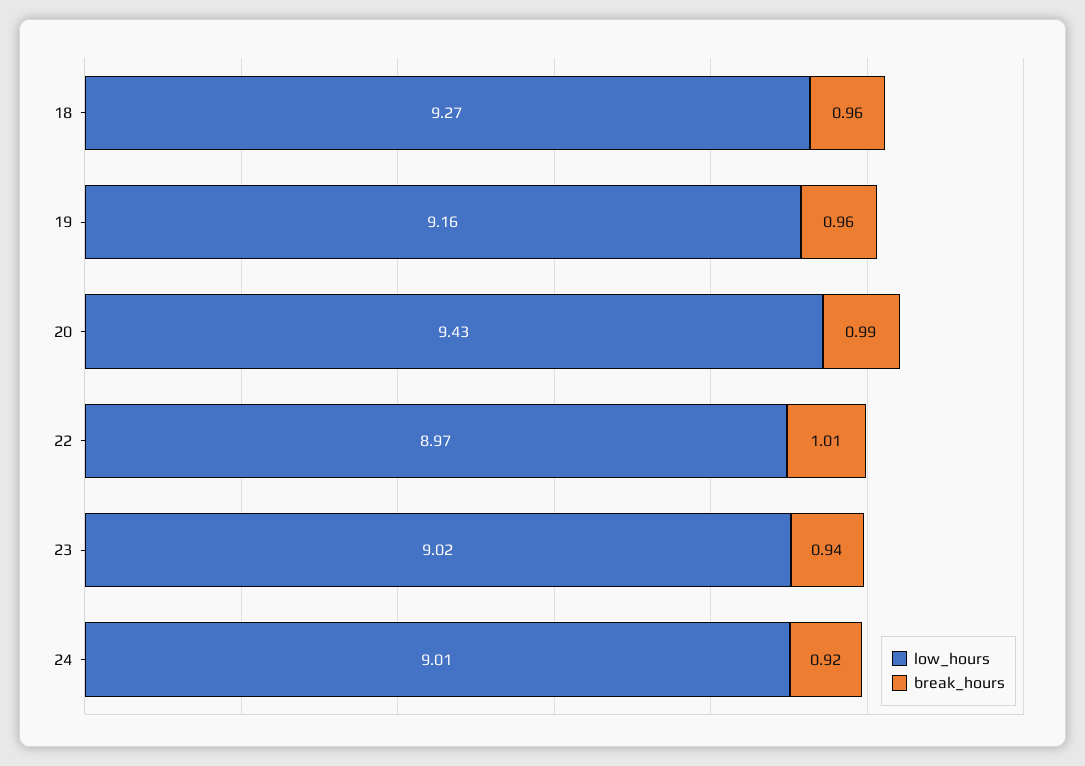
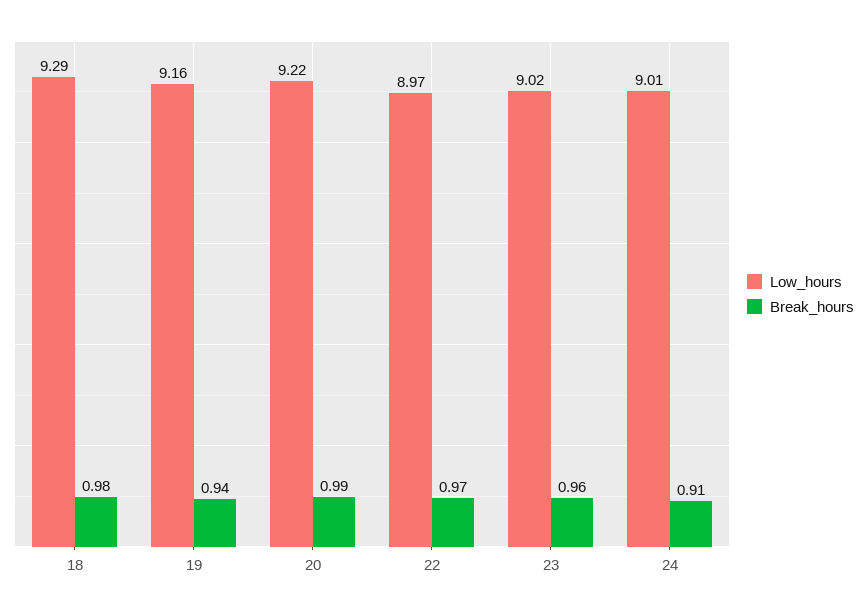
low_hours, 18: 9.27 -> 9.29
break_hours, 18: 0.96 -> 0.98
break_hours, 19: 0.96 -> 0.94
low_hours, 20: 9.43 -> 9.22
break_hours, 22: 1.01 -> 0.97
break_hours, 23: 0.94 -> 0.96
break_hours, 24: 0.92 -> 0.91

